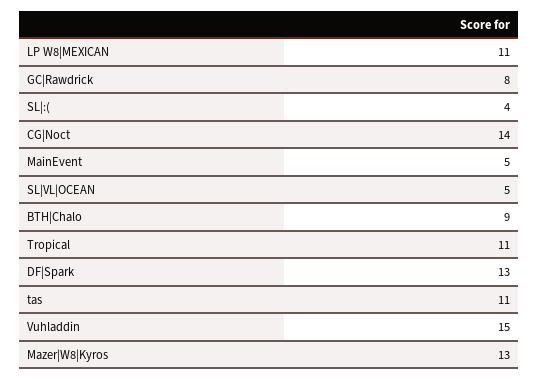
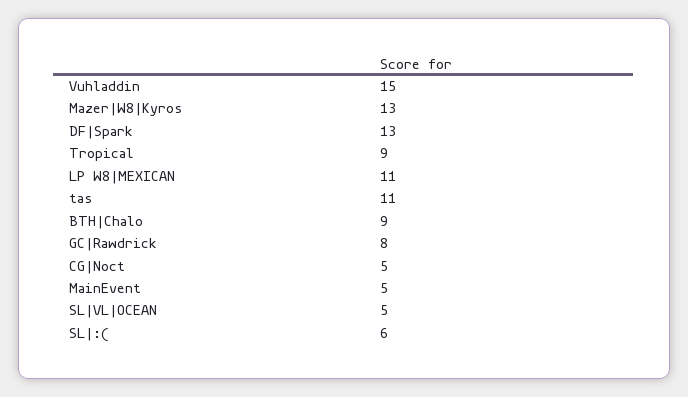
SL|:(: 4 -> 6
CG|Noct: 14 -> 5
Tropical: 11 -> 9

